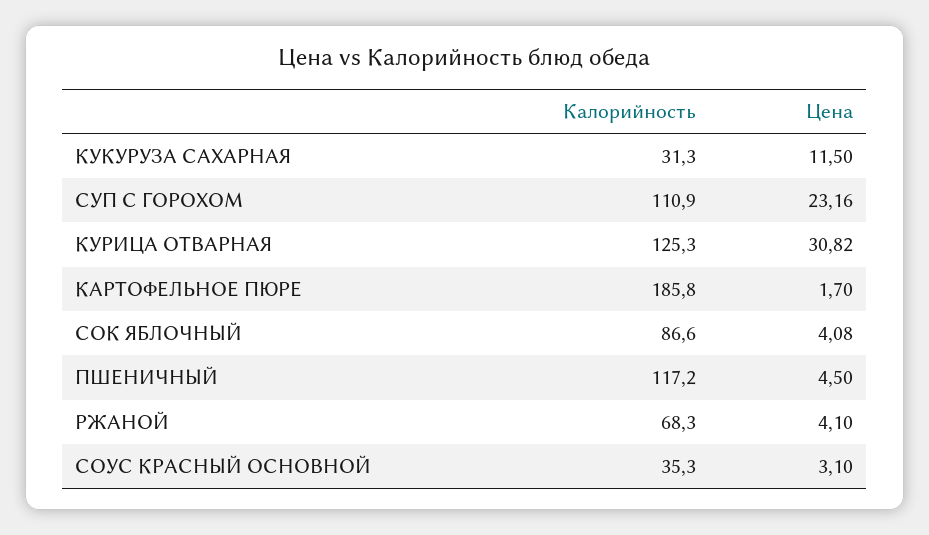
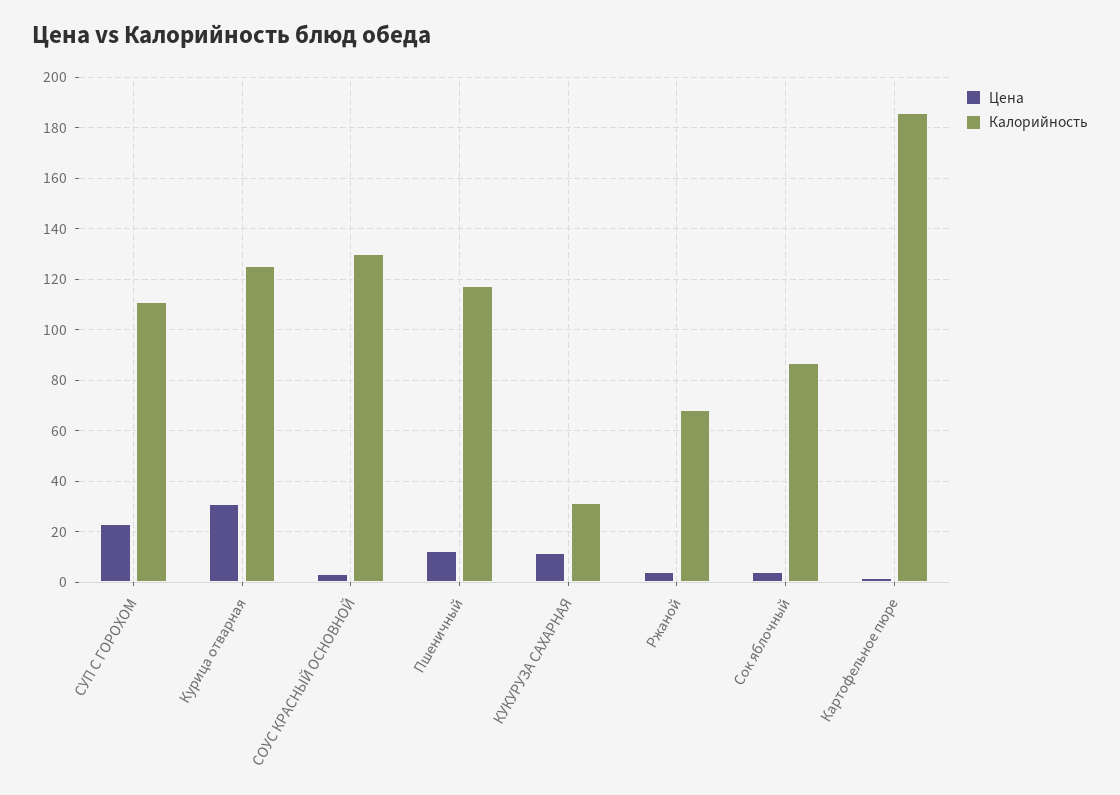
Цена, ПШЕНИЧНЫЙ: 4.5 -> 12.5
Калорийность, СОУС КРАСНЫЙ ОСНОВНОЙ: 35.3 -> 130

